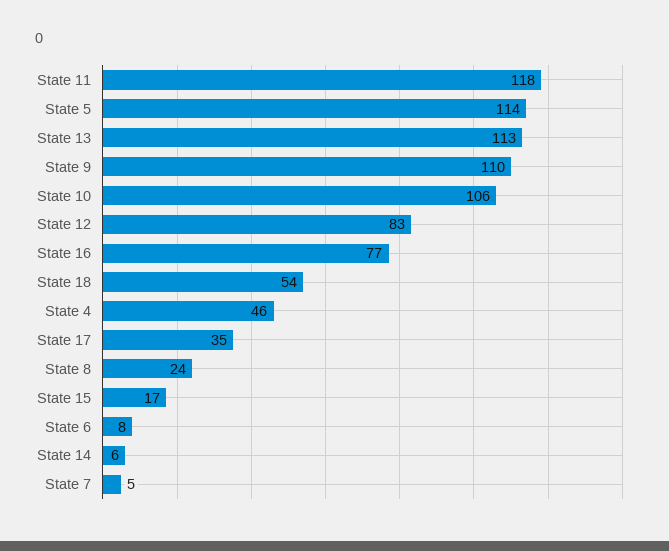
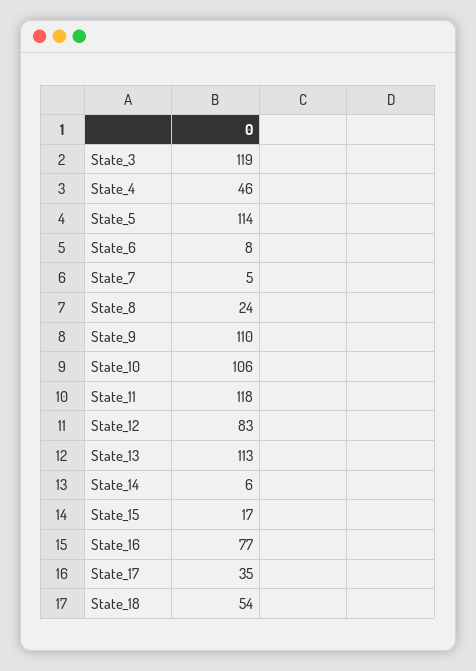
State_3: none -> 119

